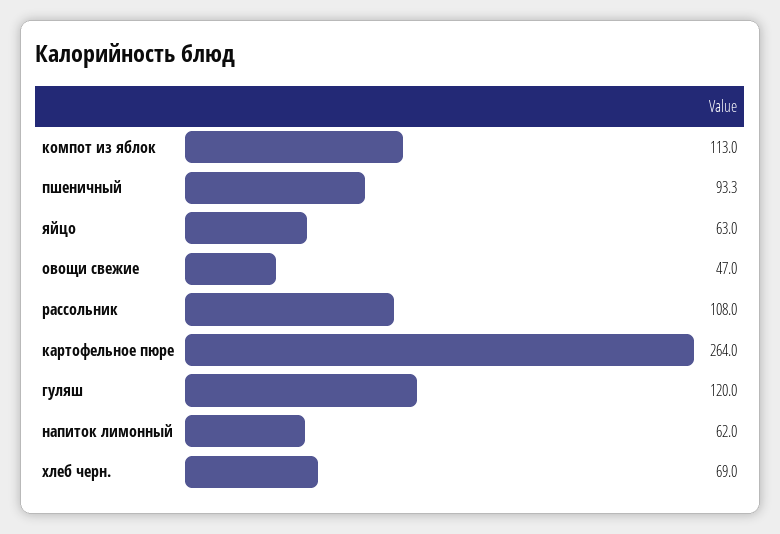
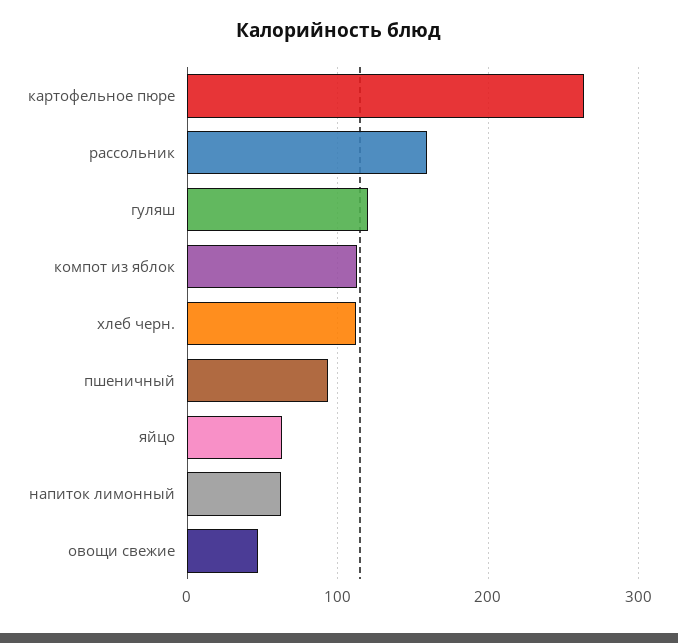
рассольник: 108 -> 160
хлеб черн.: 69 -> 110

